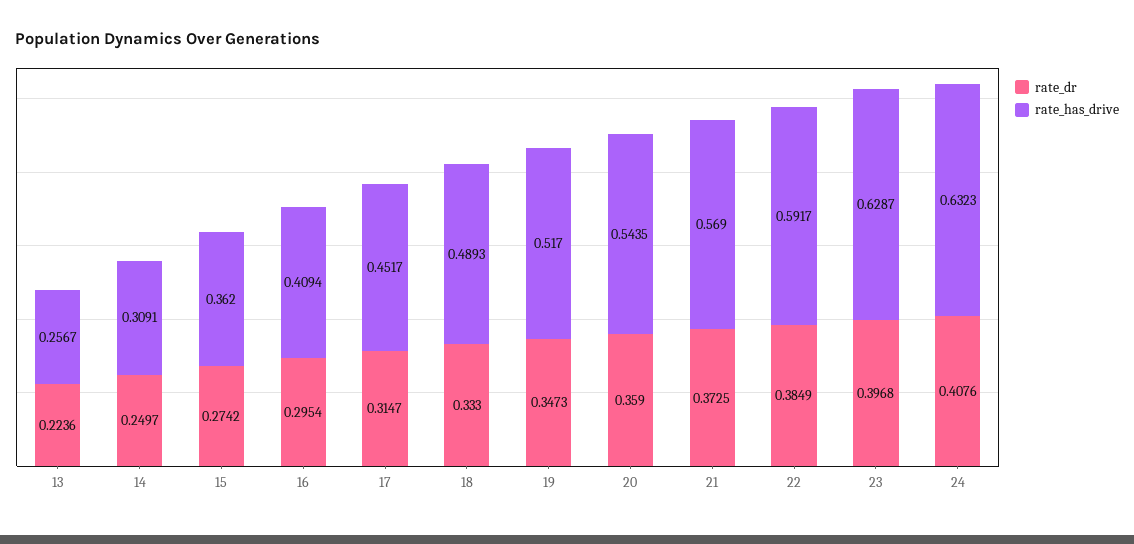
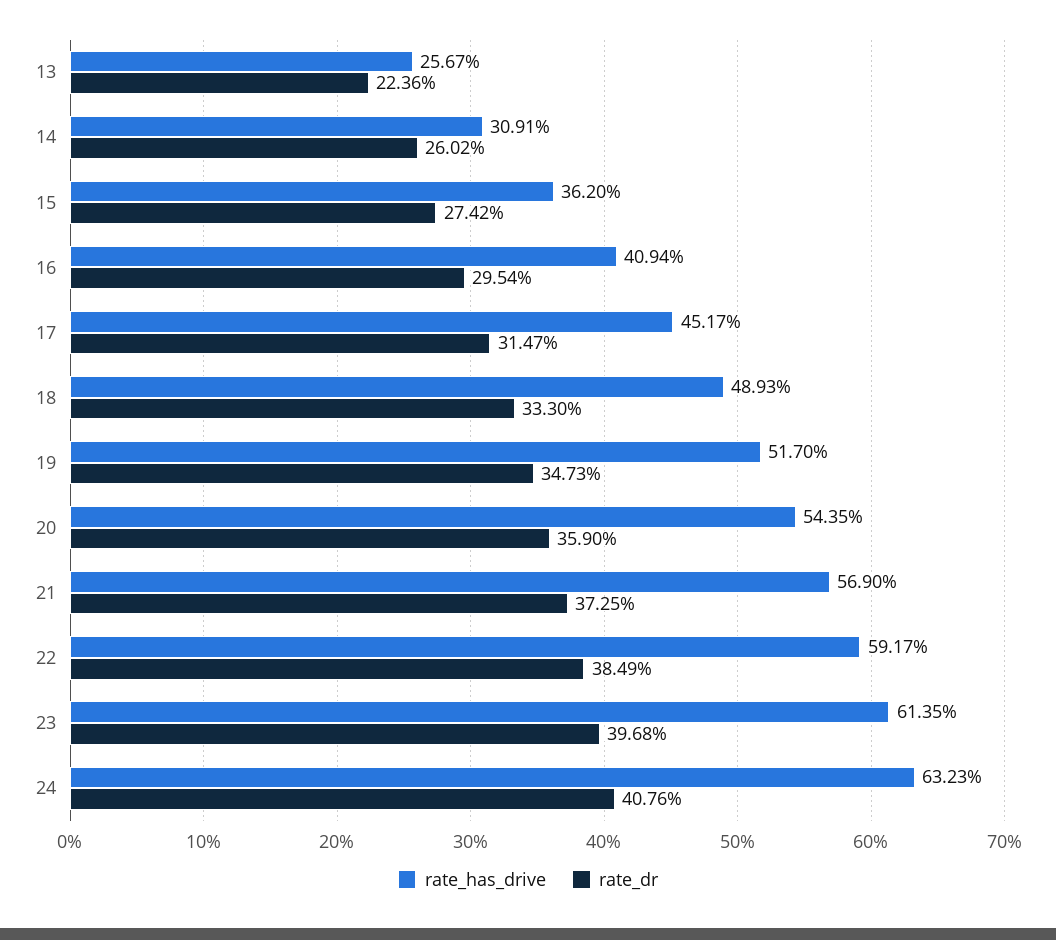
rate_dr, 14: 0.2497 -> 0.2602
rate_has_drive, 23: 0.6287 -> 0.6135

